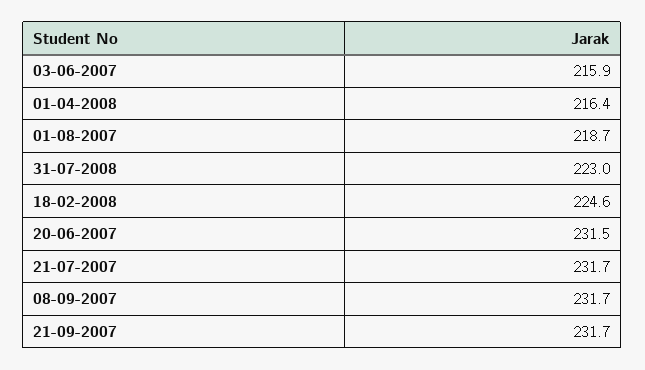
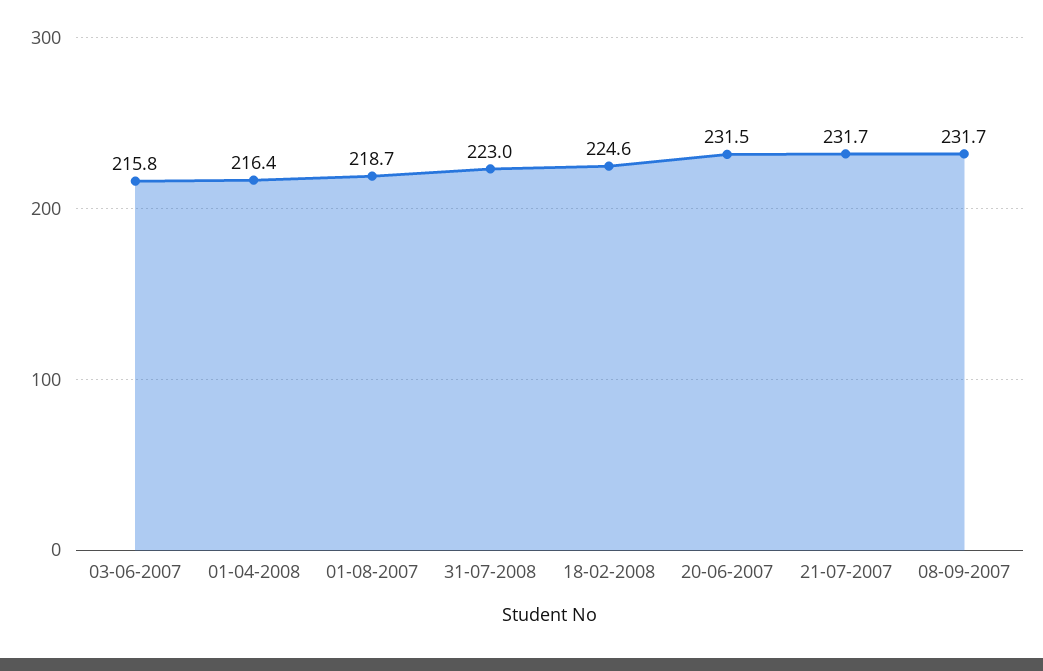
03-06-2007: 215.9 -> 215.8
21-09-2007: 231.7 -> none

